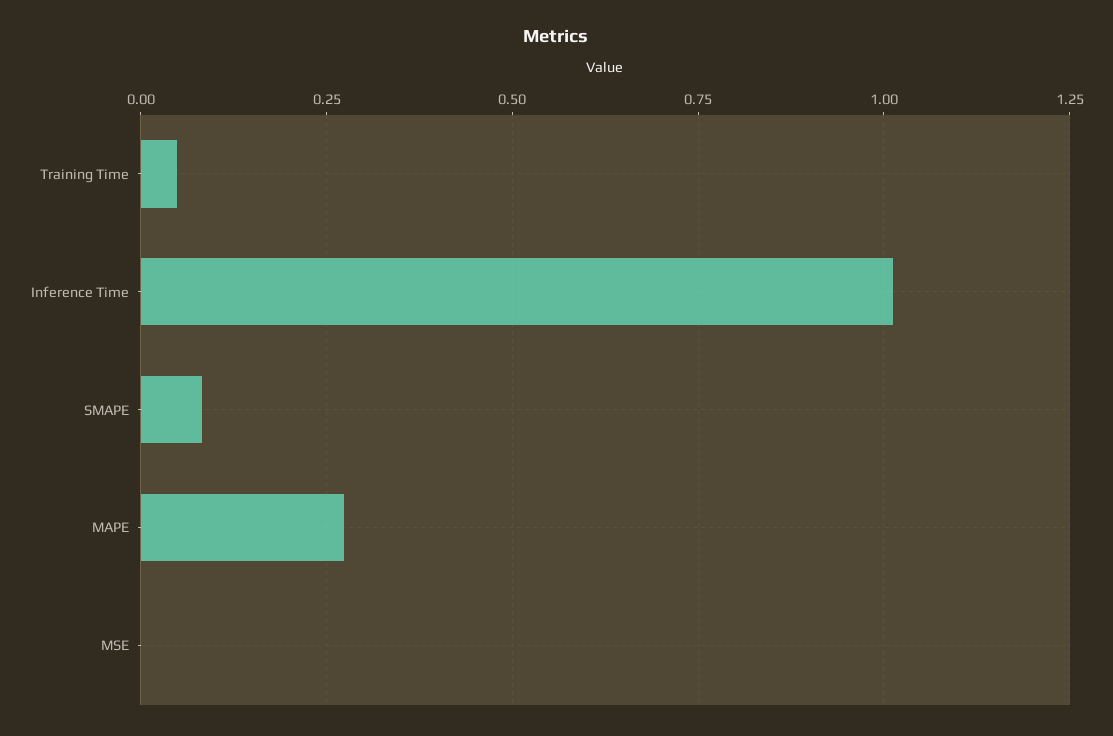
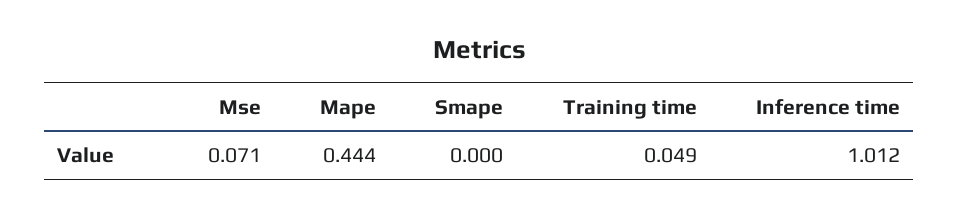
SMAPE: 0.075 -> 0
MAPE: 0.275 -> 0.444
MSE: 0 -> 0.071

